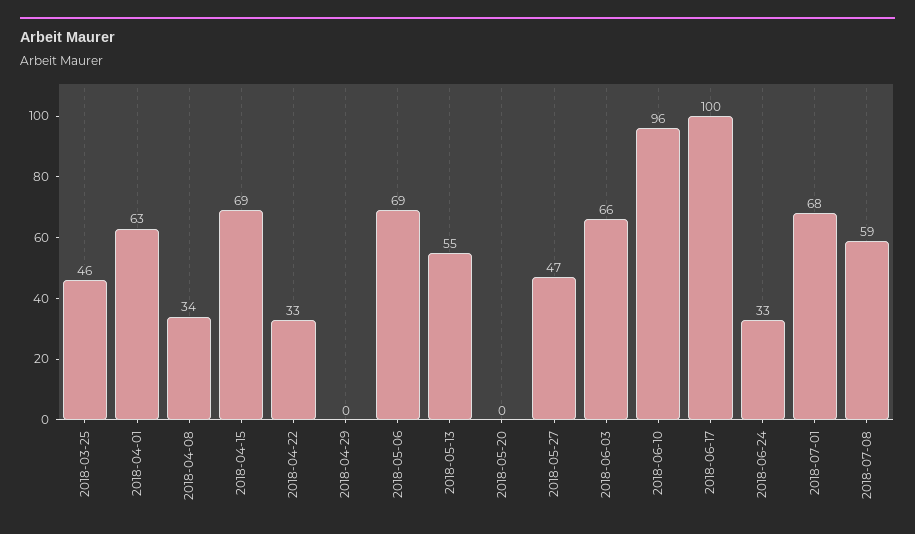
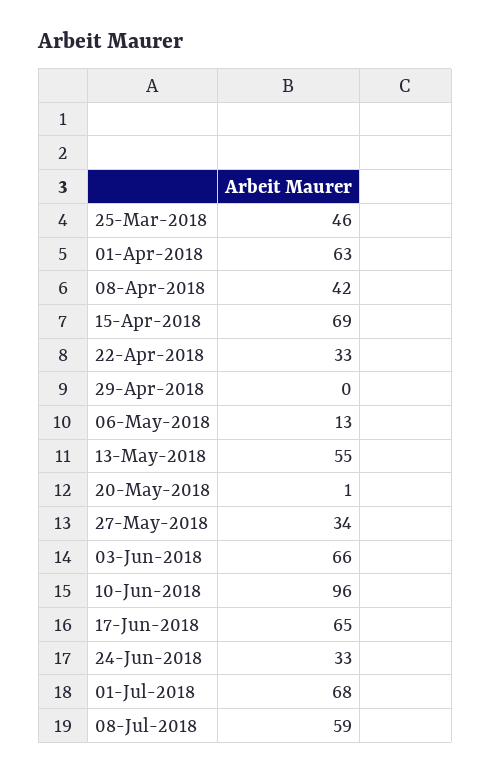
2018-04-08: 34 -> 42
2018-05-06: 69 -> 13
2018-05-20: 0 -> 1
2018-05-27: 47 -> 34
2018-06-17: 100 -> 65

